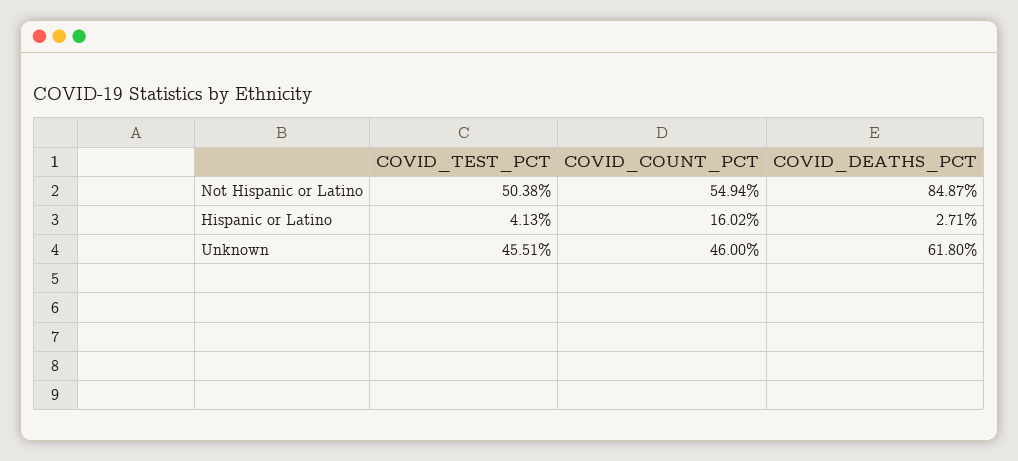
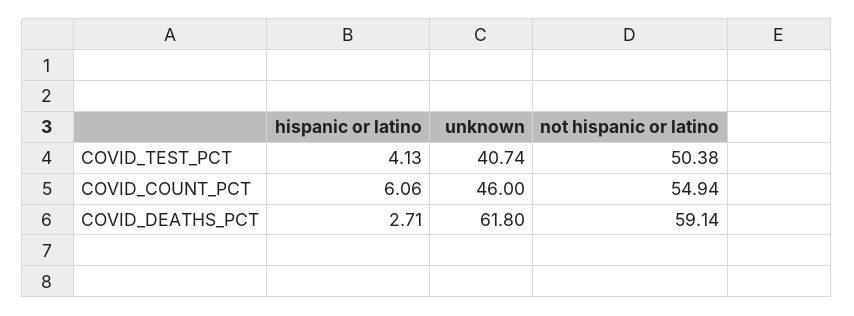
COVID_DEATHS_PCT, Not Hispanic or Latino: 84.87 -> 59.14
COVID_COUNT_PCT, Hispanic or Latino: 16.02 -> 6.06
COVID_TEST_PCT, Unknown: 45.51 -> 40.74

